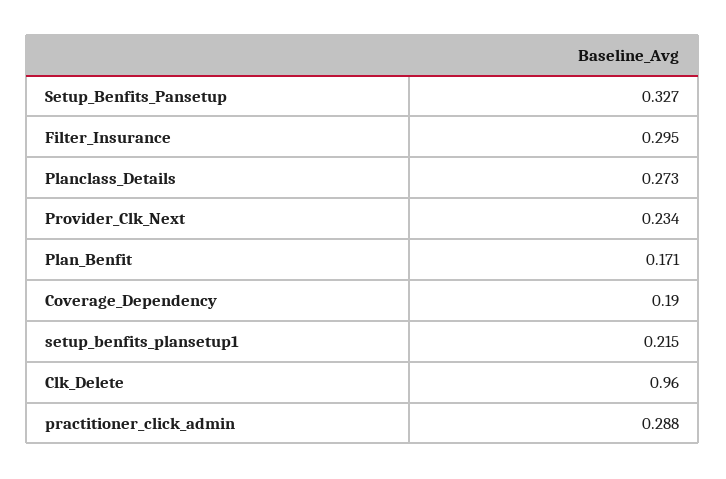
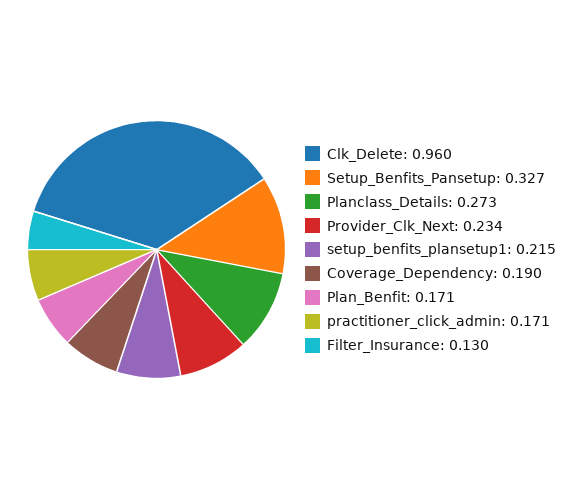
Filter_Insurance: 0.295 -> 0.13
practitioner_click_admin: 0.288 -> 0.171

